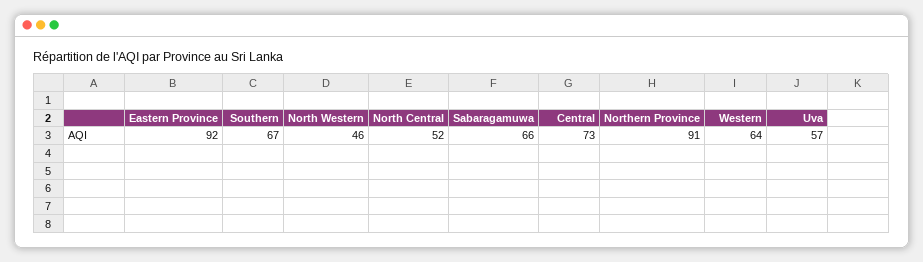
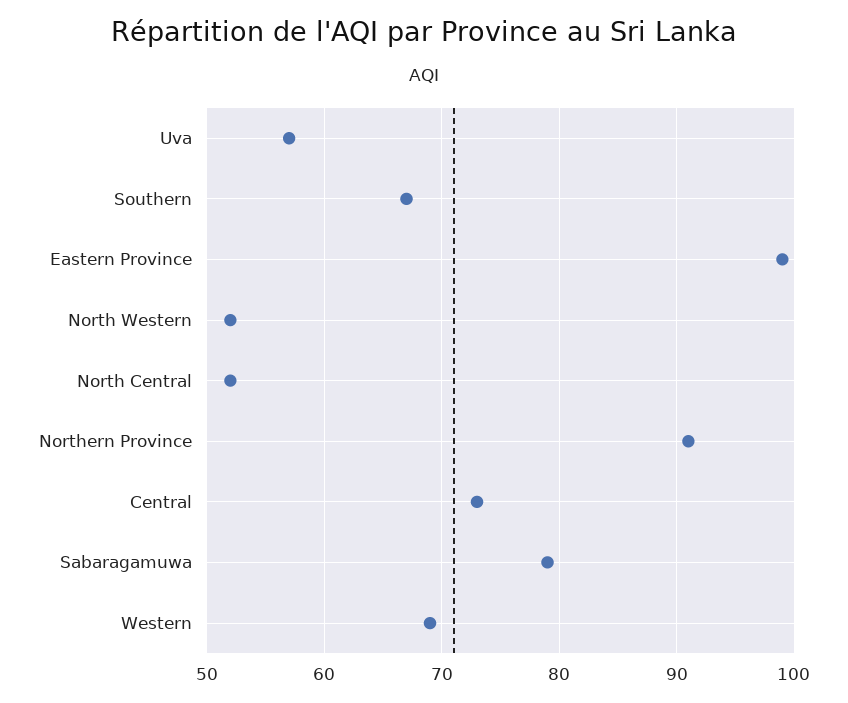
Eastern Province: 92 -> 99
North Western: 46 -> 52
Sabaragamuwa: 66 -> 79
Western: 64 -> 69

